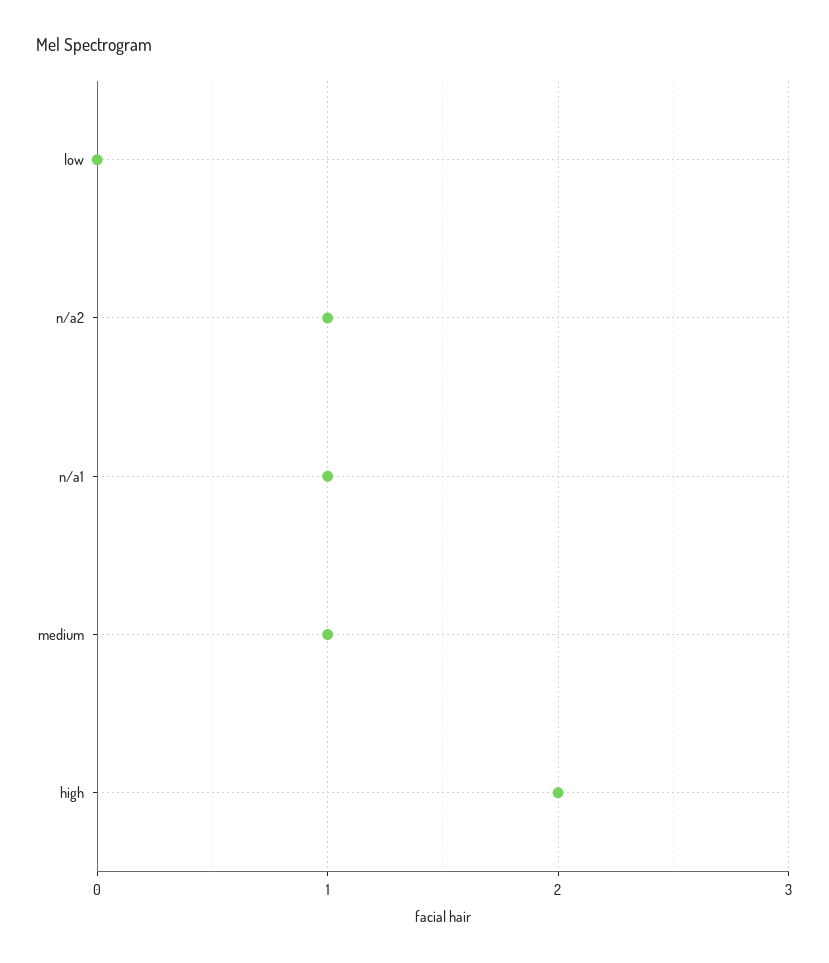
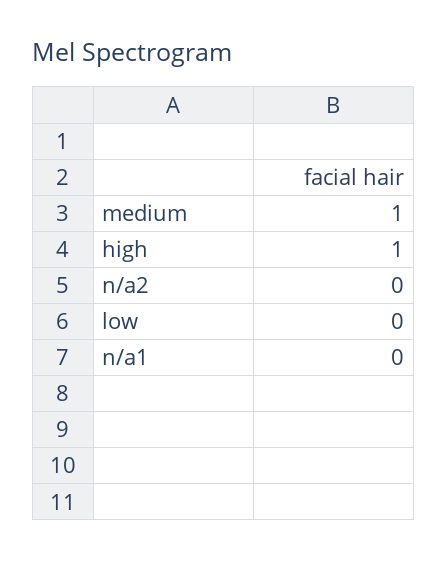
n/a2: 1 -> 0
n/a1: 1 -> 0
high: 2 -> 1

